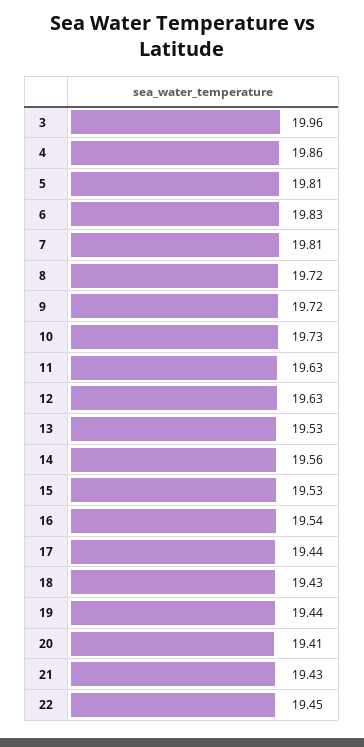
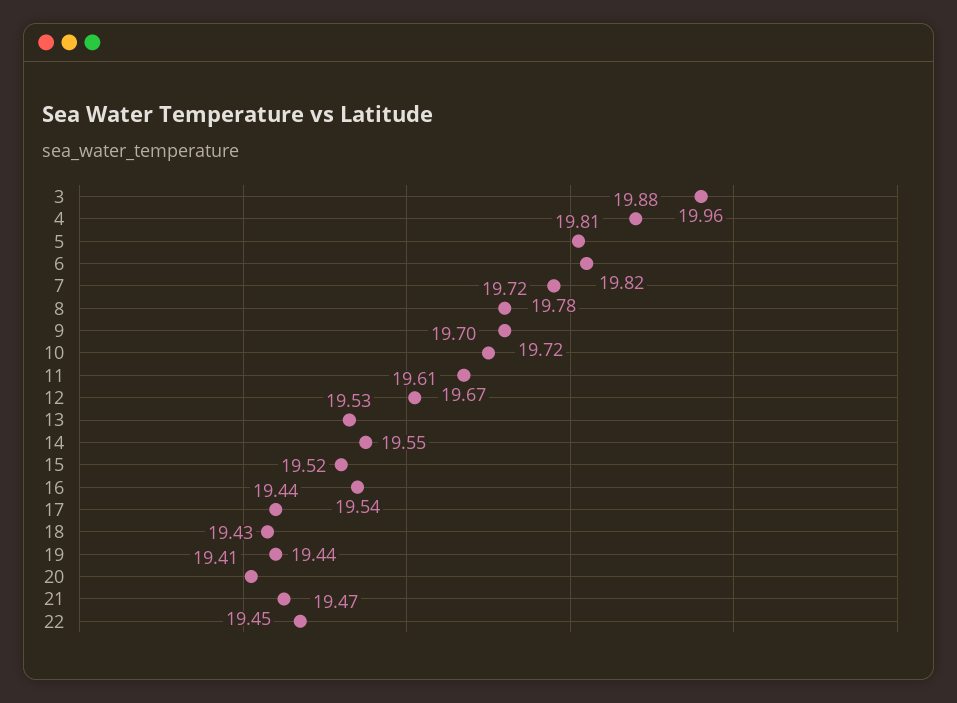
4: 19.86 -> 19.88
6: 19.83 -> 19.82
7: 19.81 -> 19.78
10: 19.73 -> 19.7
11: 19.63 -> 19.67
12: 19.63 -> 19.61
14: 19.56 -> 19.55
15: 19.53 -> 19.52
21: 19.43 -> 19.45
22: 19.45 -> 19.47

